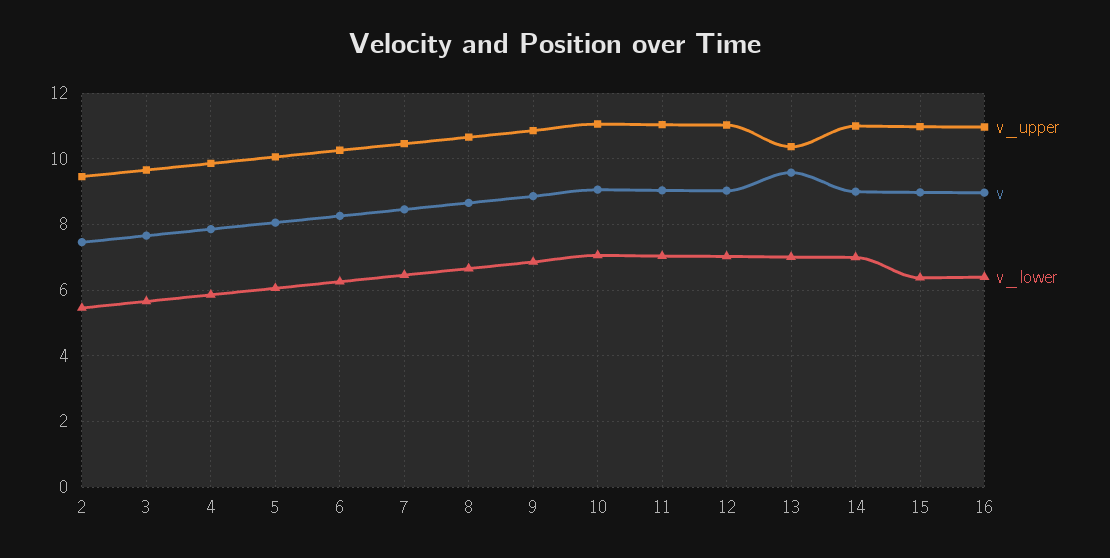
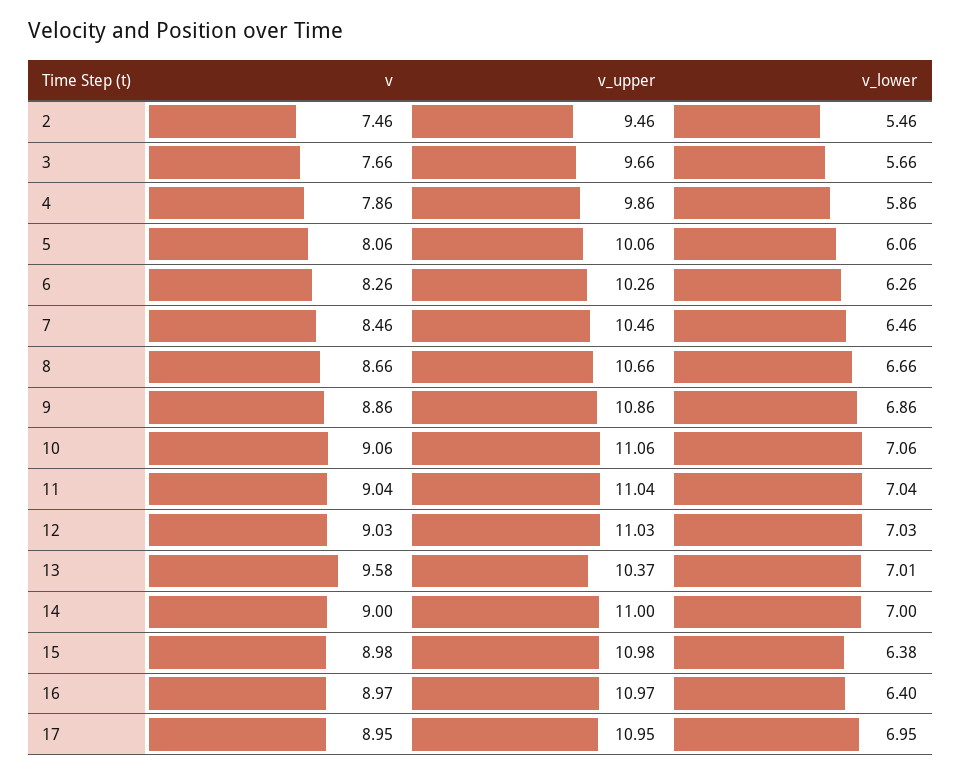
v, 17: none -> 8.95
v_upper, 17: none -> 10.95
v_lower, 17: none -> 6.95

